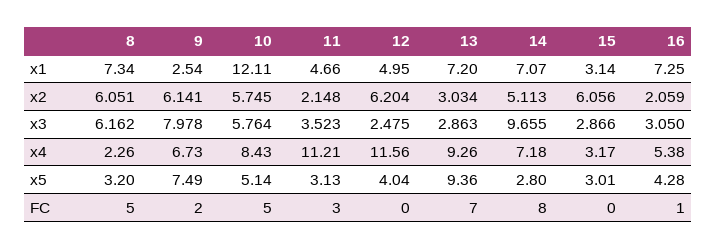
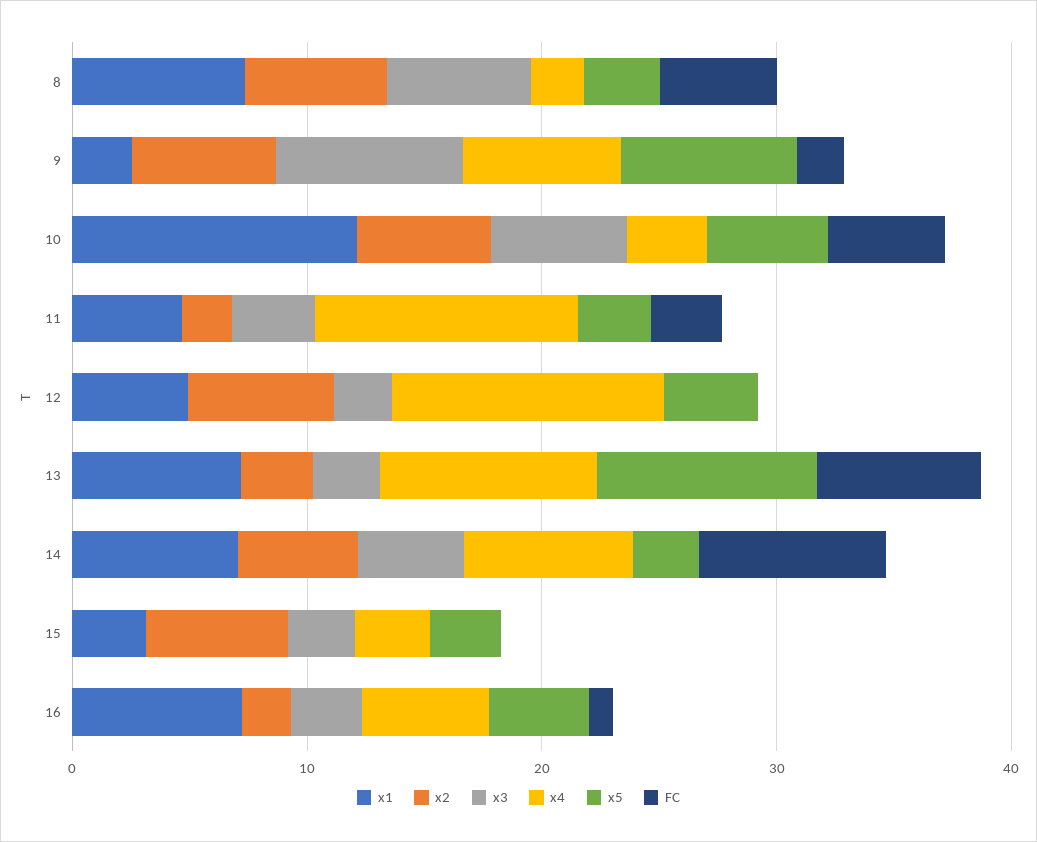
x3, 14: 9.655 -> 4
x4, 10: 8.43 -> 4

